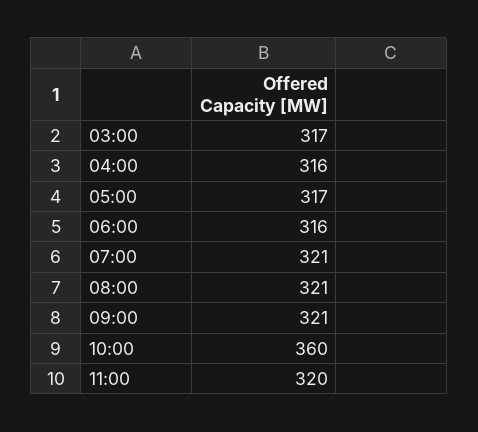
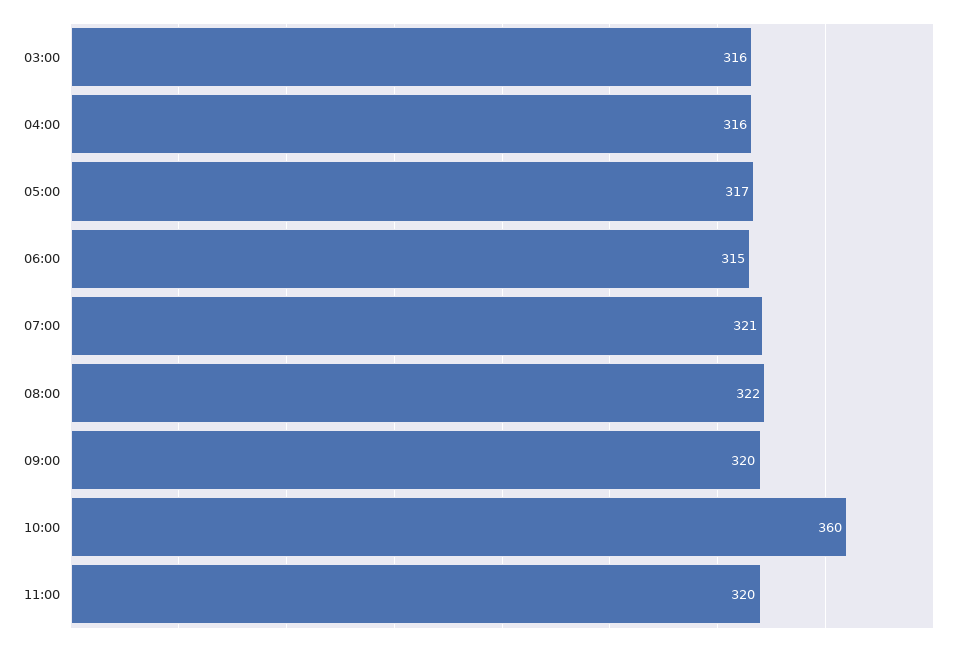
03:00: 317 -> 316
06:00: 316 -> 315
08:00: 321 -> 322
09:00: 321 -> 320

